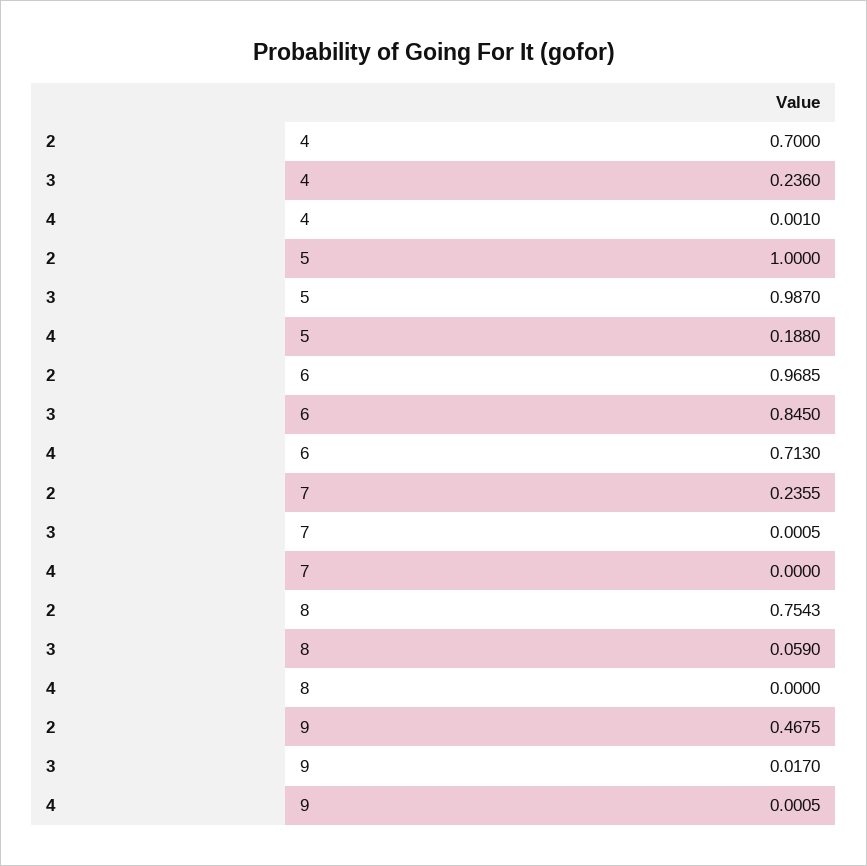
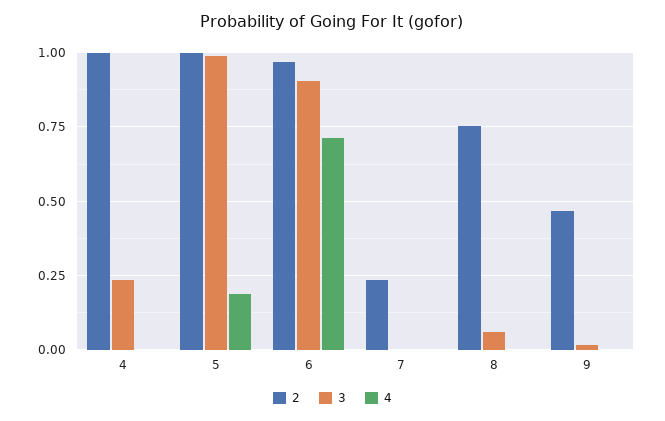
2, 4: 0.7 -> 1
3, 6: 0.845 -> 0.9

